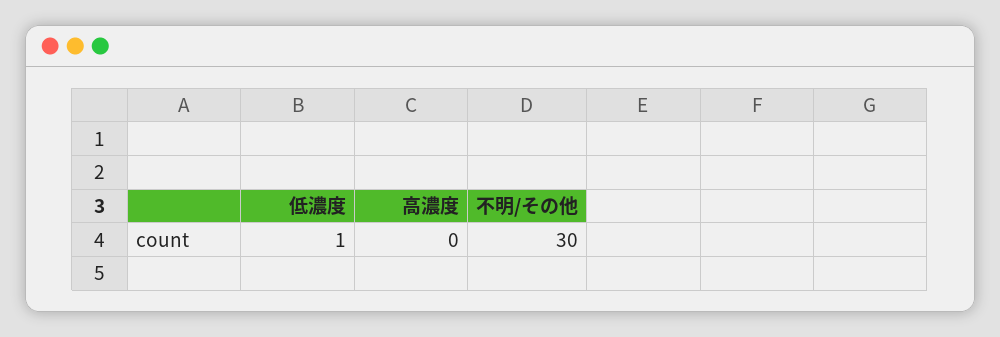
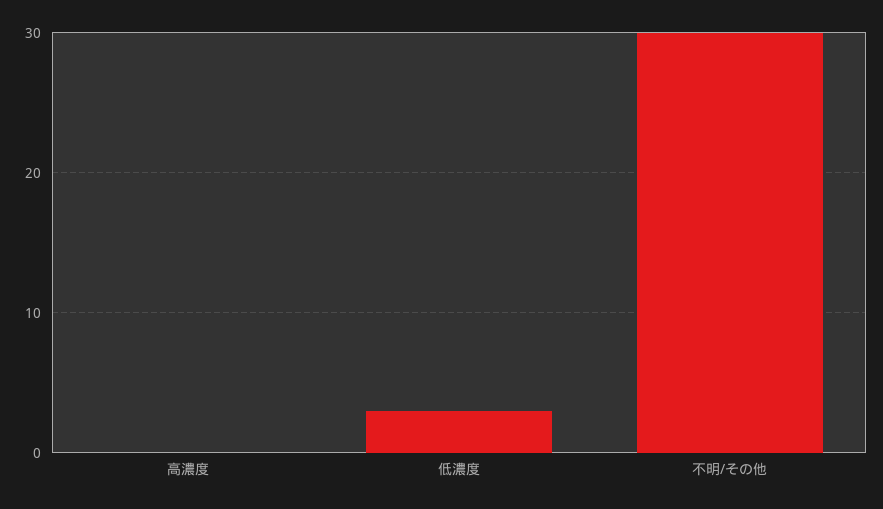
低濃度: 1 -> 3

